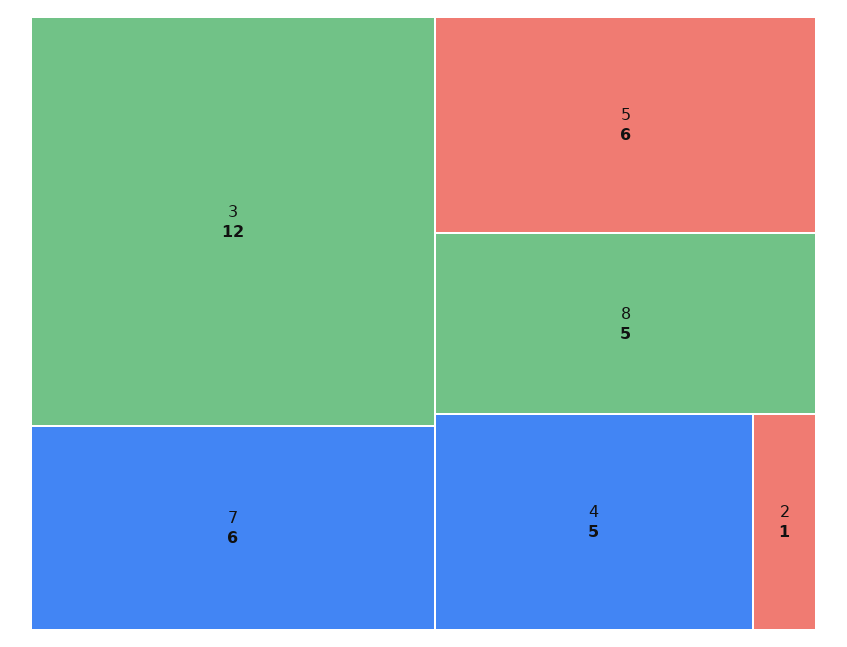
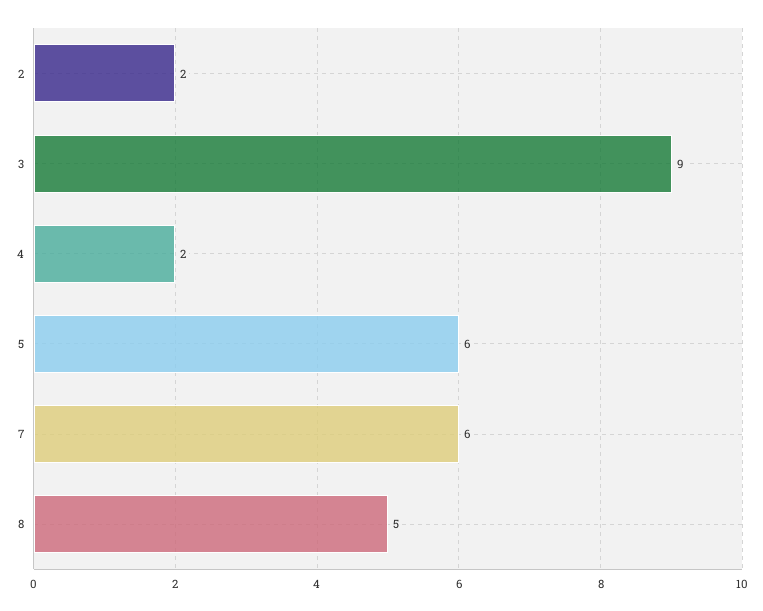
3: 12 -> 9
4: 5 -> 2
2: 1 -> 2

